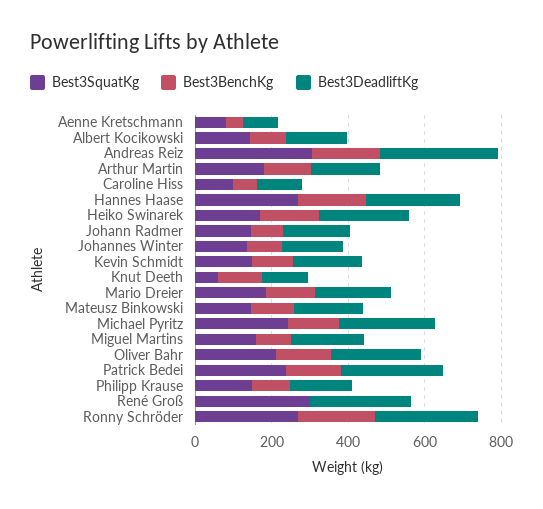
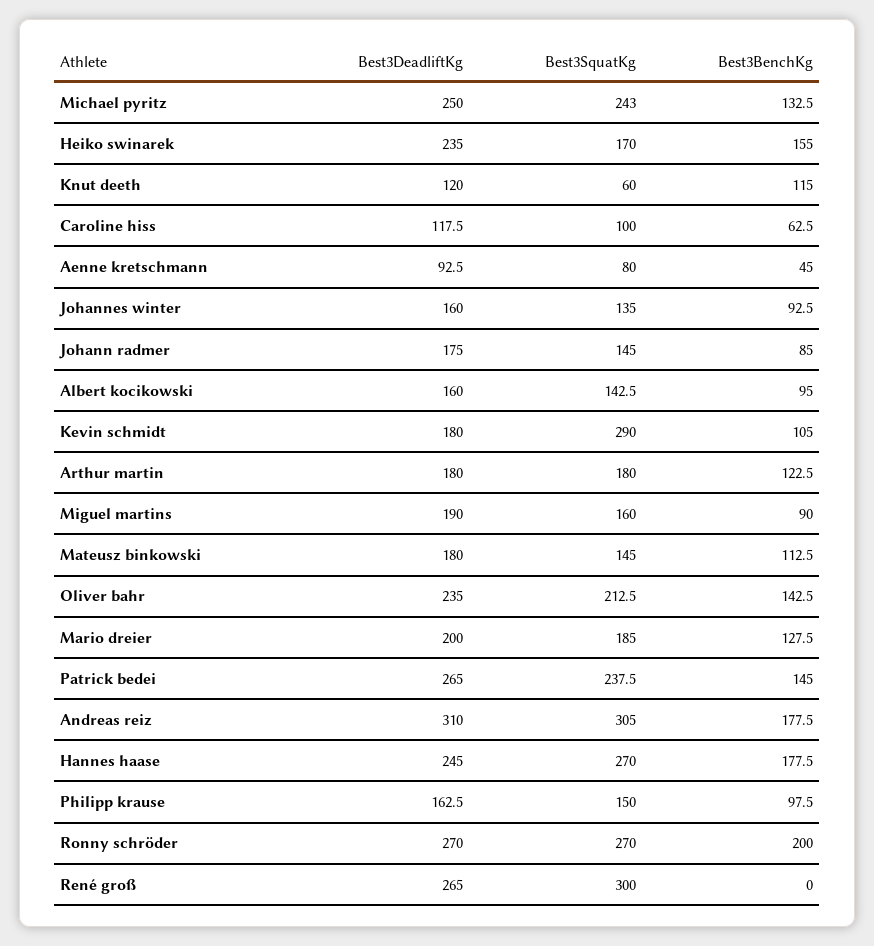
Best3SquatKg, Kevin Schmidt: 150 -> 290

